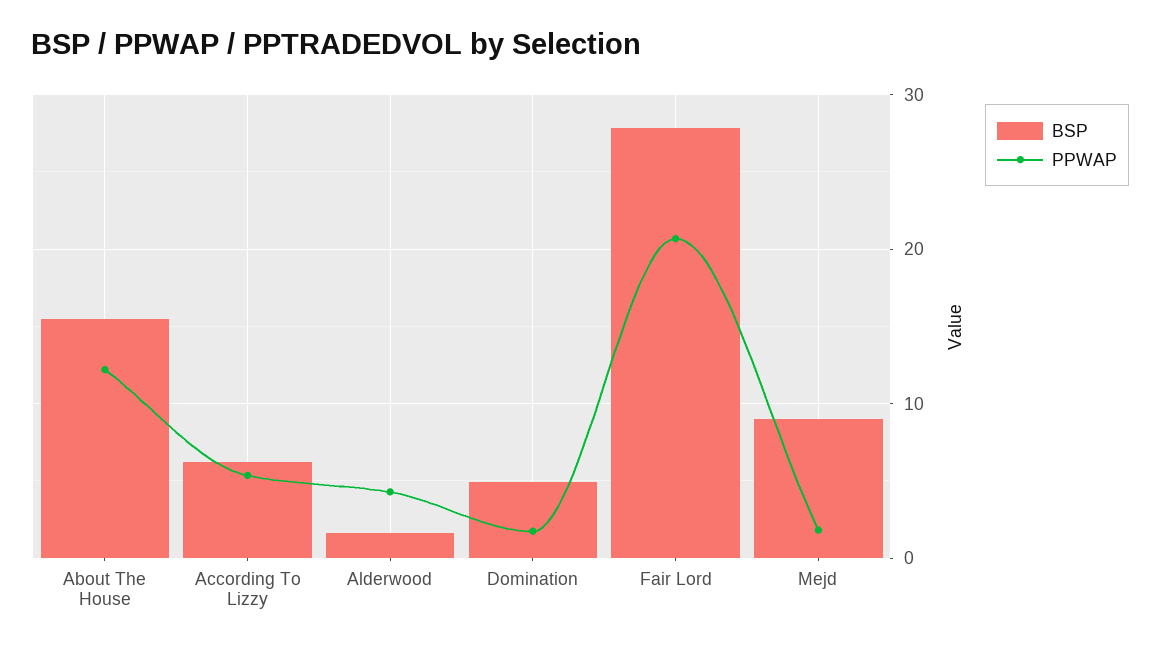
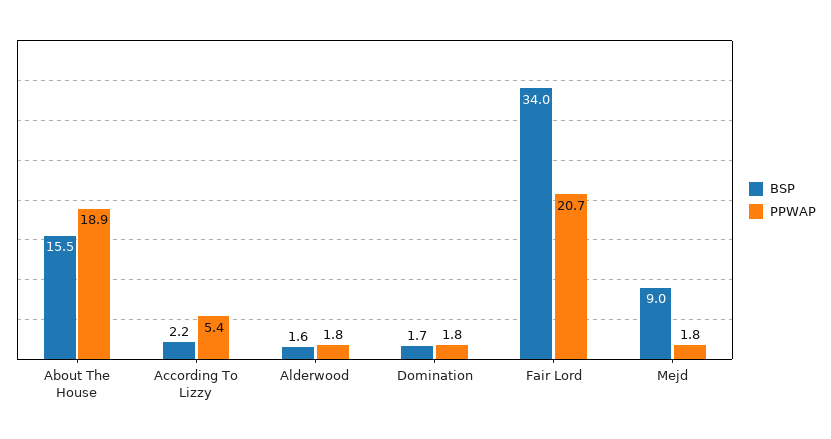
PPWAP, About The House: 12 -> 18.9
BSP, According To Lizzy: 6 -> 2.2
PPWAP, Alderwood: 4 -> 1.8
BSP, Domination: 5 -> 1.7
BSP, Fair Lord: 28 -> 34

